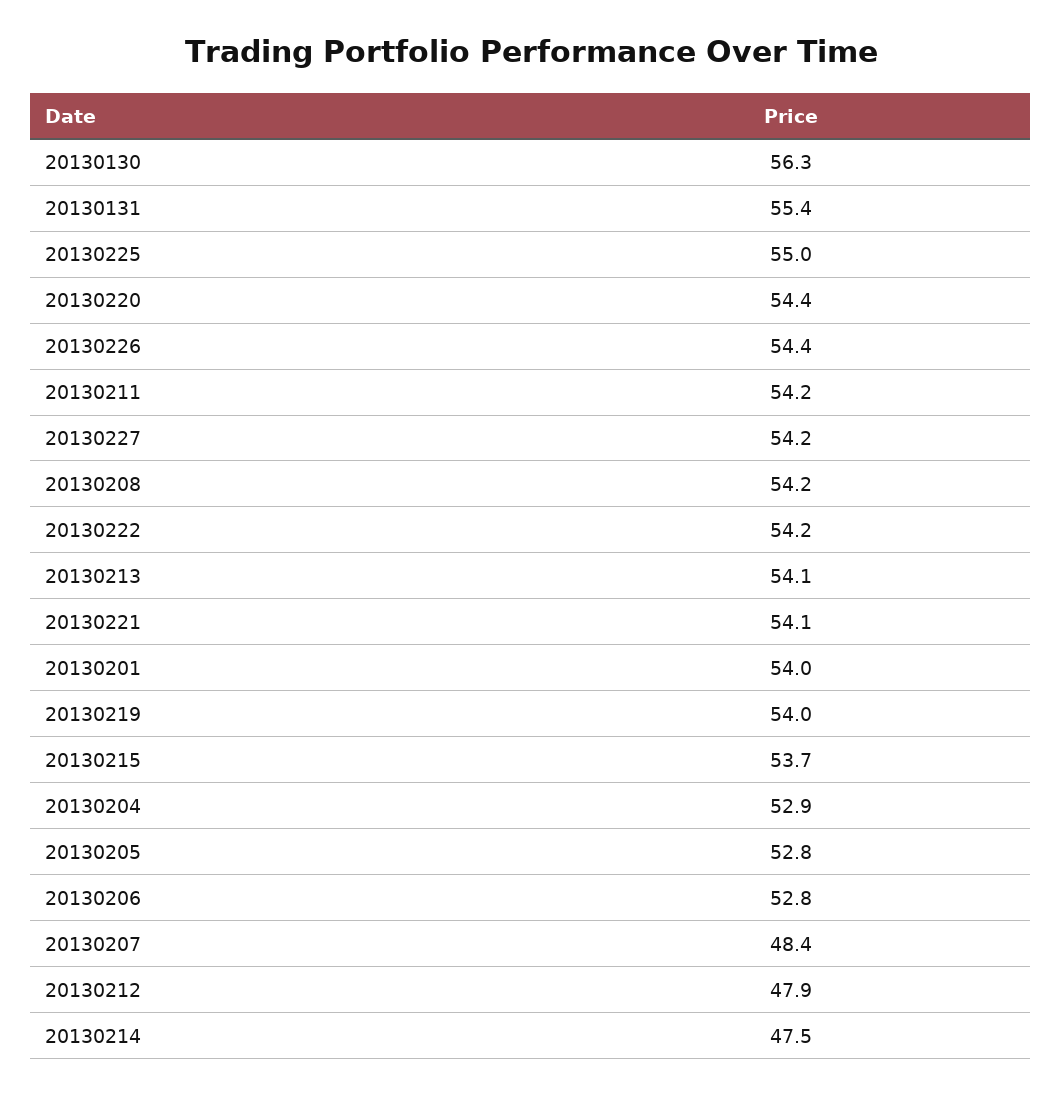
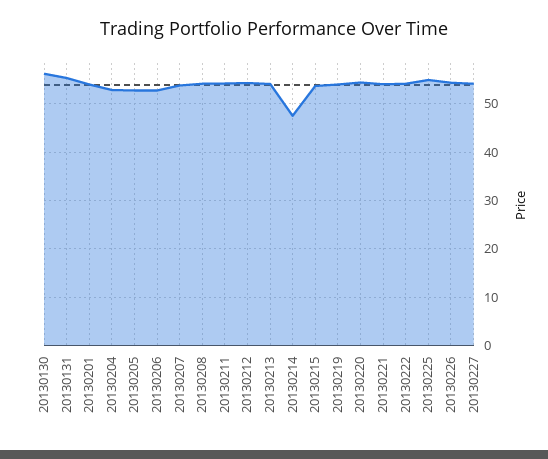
20130207: 48.4 -> 54
20130212: 47.9 -> 54

